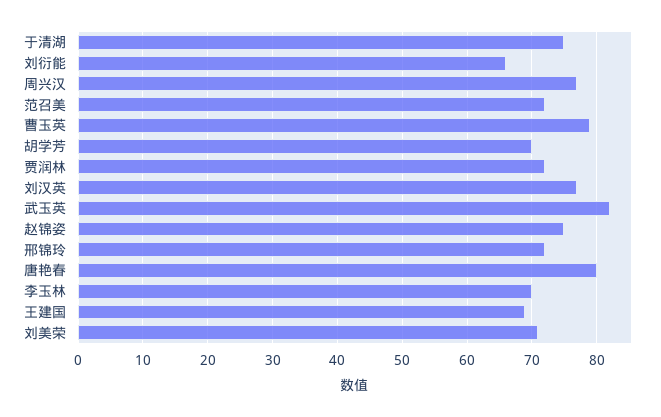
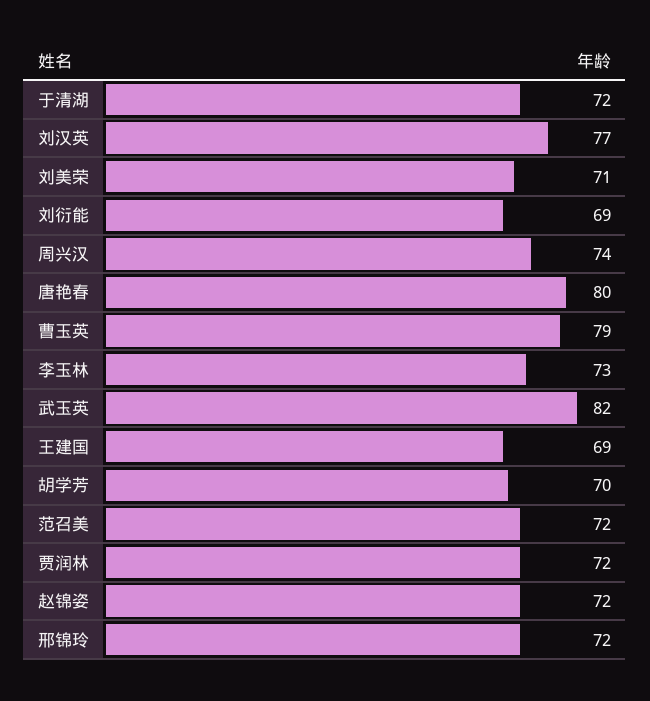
于清湖: 75 -> 72
刘衍能: 66 -> 69
周兴汉: 77 -> 74
赵锦姿: 75 -> 72
李玉林: 70 -> 73

